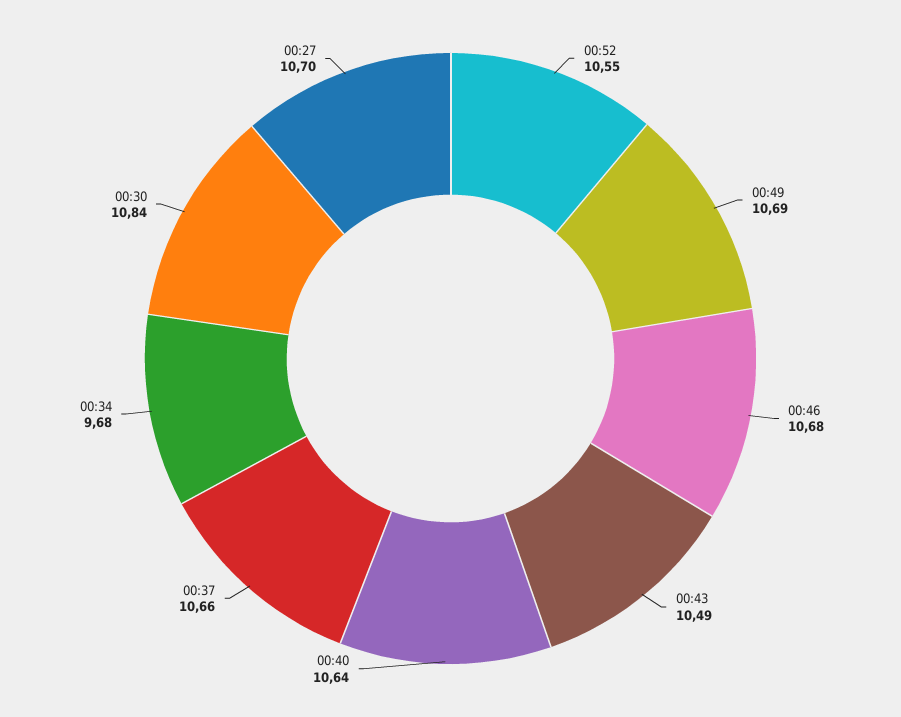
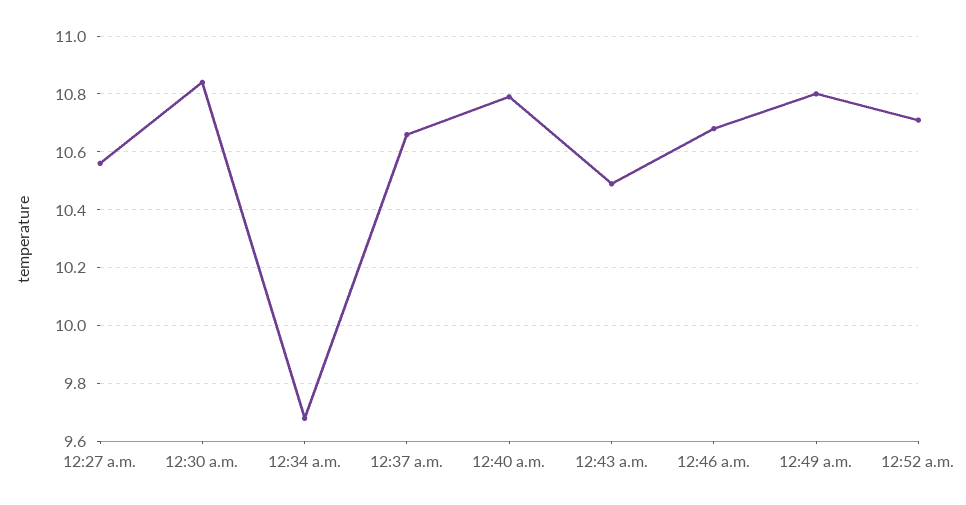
00:52: 10.55 -> 10.7
00:49: 10.69 -> 10.8
00:40: 10.64 -> 10.8
00:27: 10.7 -> 10.55

